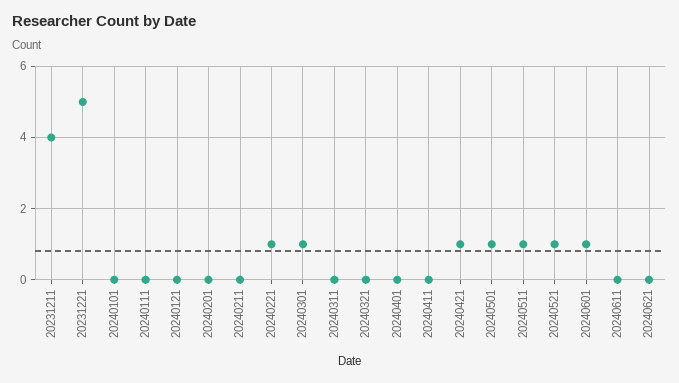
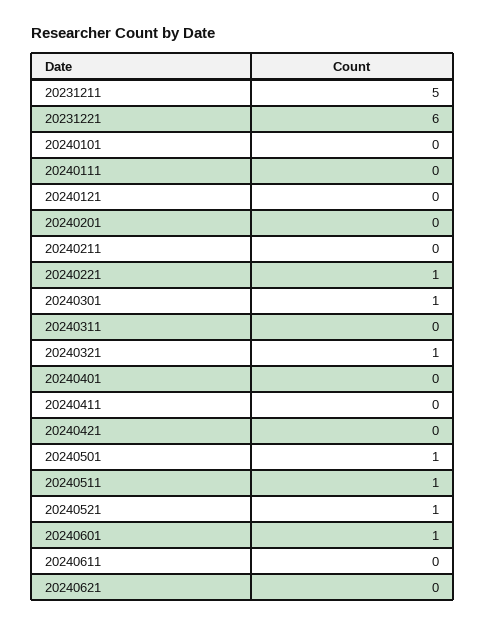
20231211: 4 -> 5
20231221: 5 -> 6
20240321: 0 -> 1
20240421: 1 -> 0

